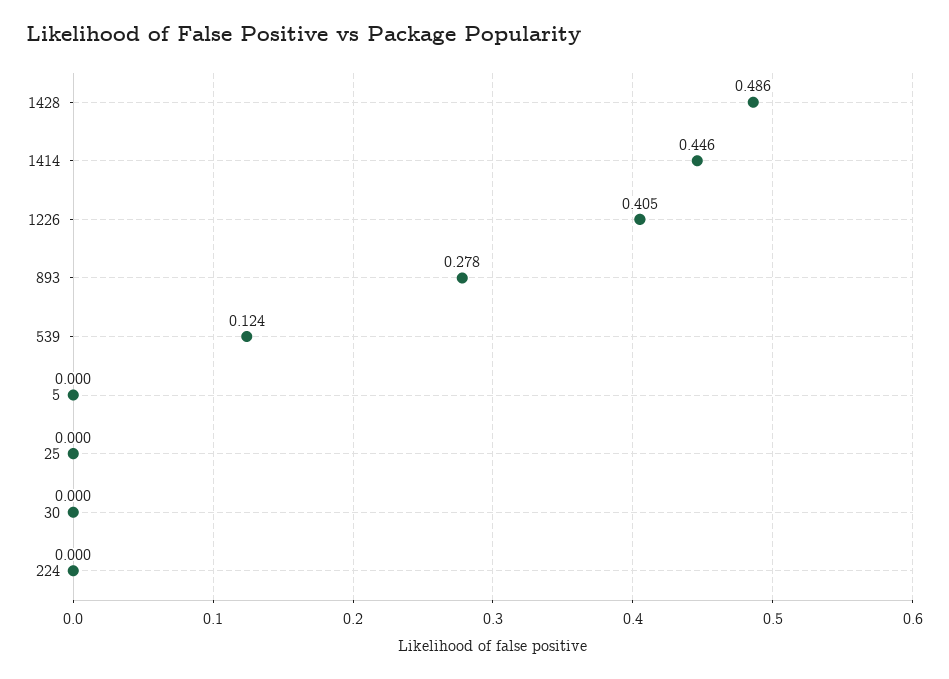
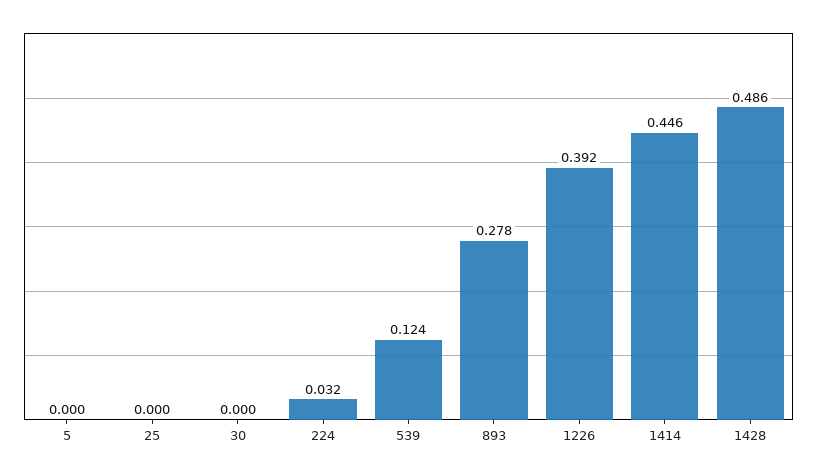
1226: 0.405 -> 0.392
224: 0 -> 0.032

